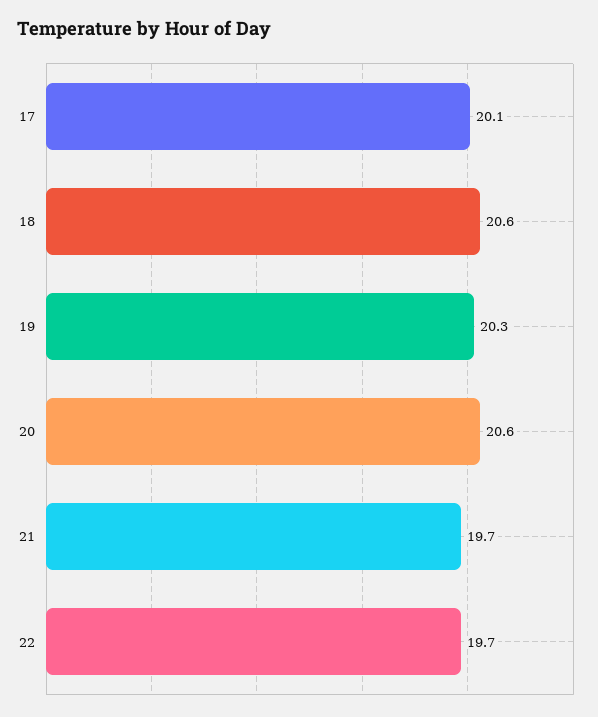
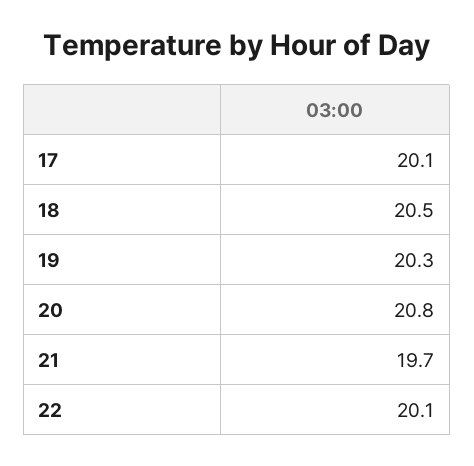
18: 20.6 -> 20.5
20: 20.6 -> 20.8
22: 19.7 -> 20.1

